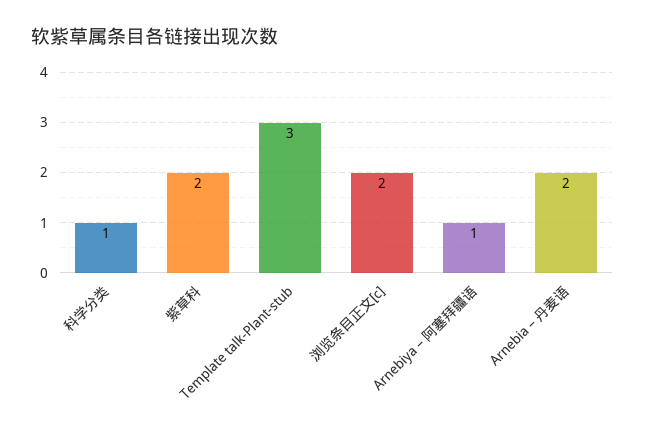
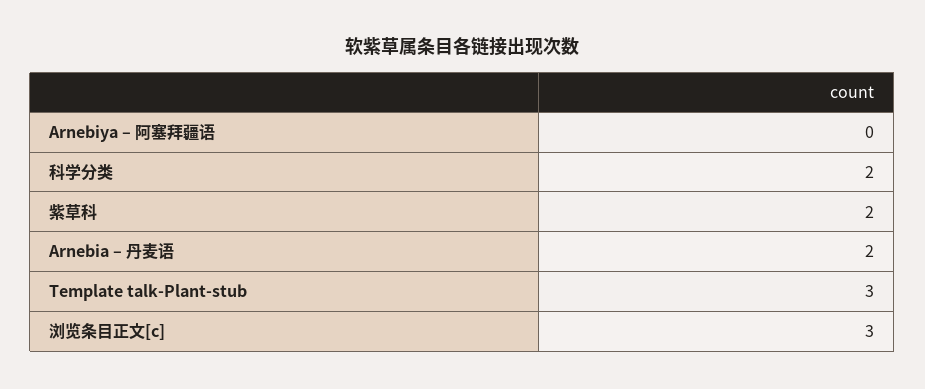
科学分类: 1 -> 2
浏览条目正文[c]: 2 -> 3
Arnebiya – 阿塞拜疆语: 1 -> 0

